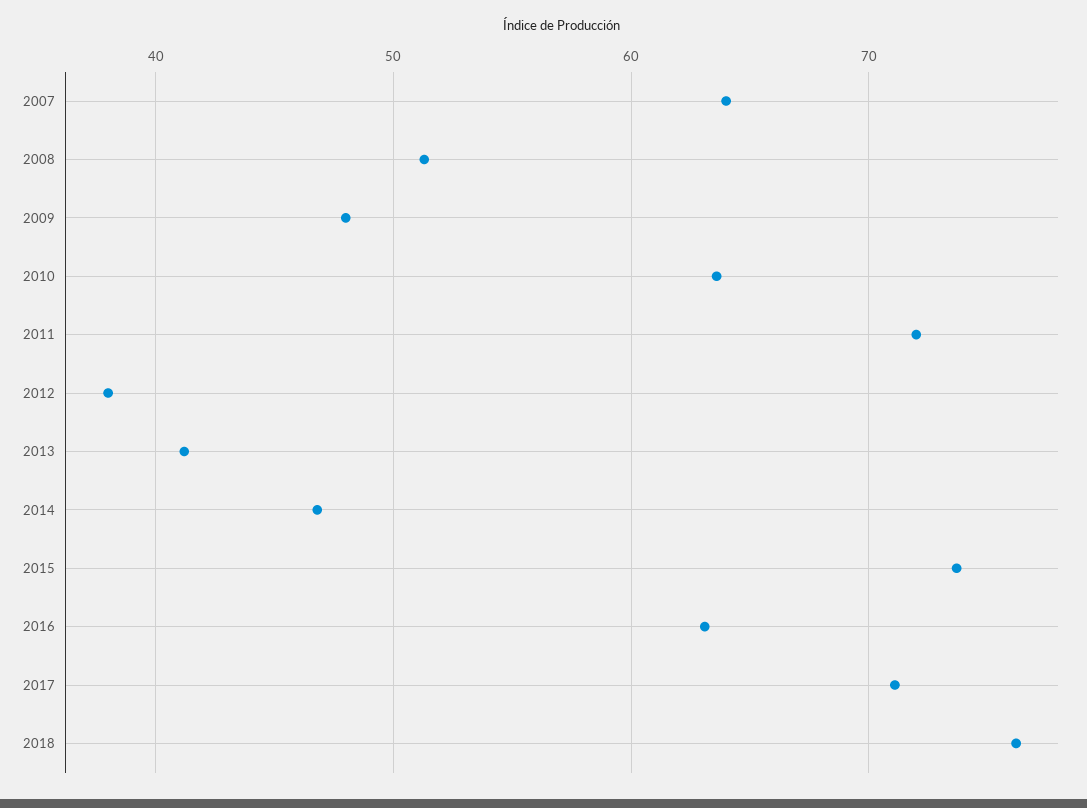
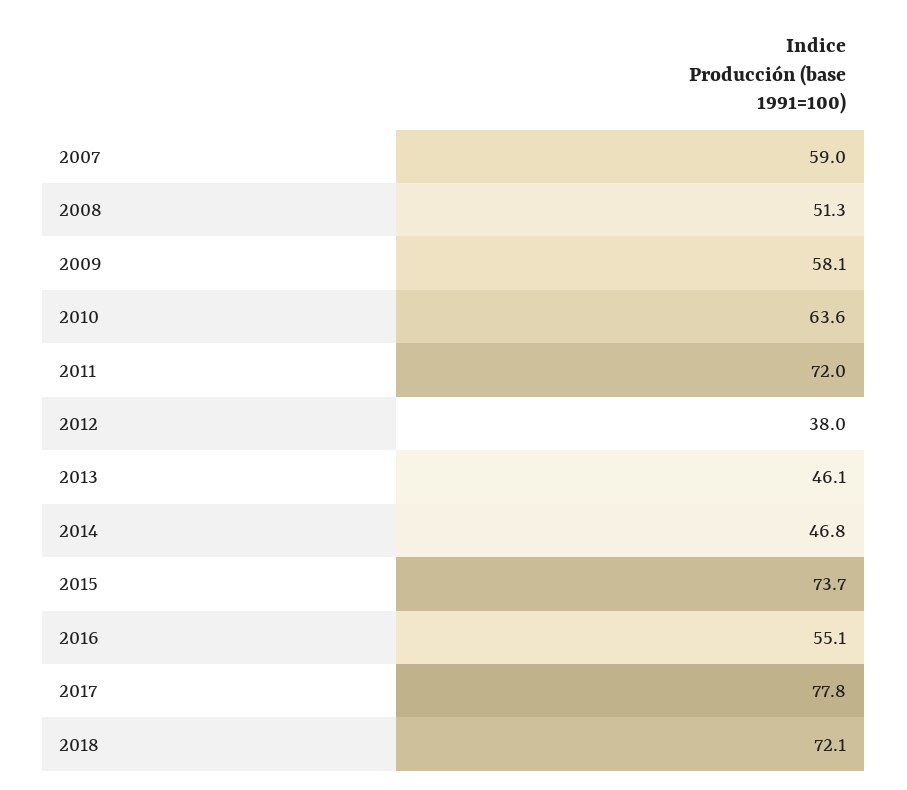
2007: 64 -> 59
2009: 48 -> 58.1
2013: 41 -> 46.1
2016: 63 -> 55.1
2017: 71 -> 77.8
2018: 76 -> 72.1

